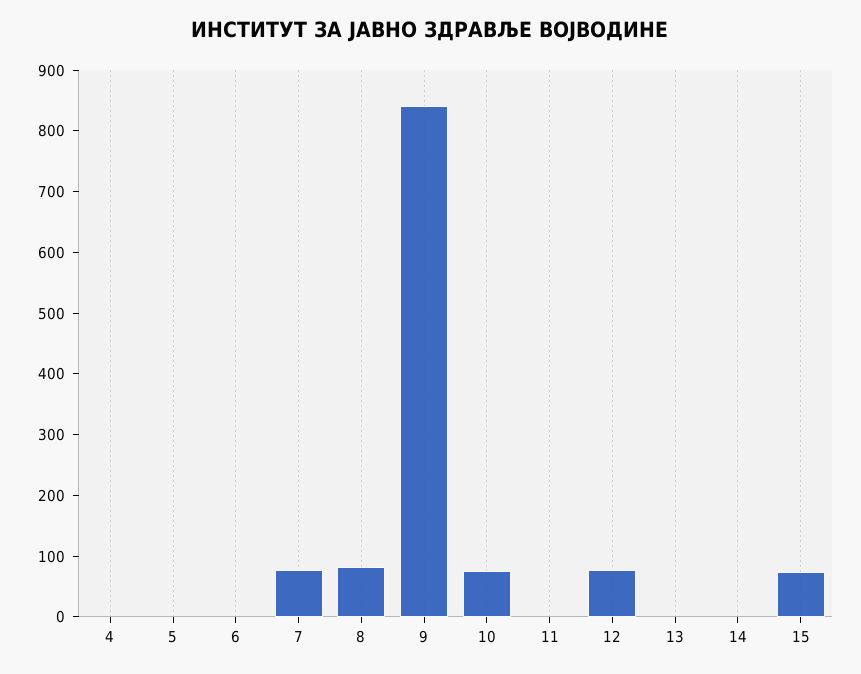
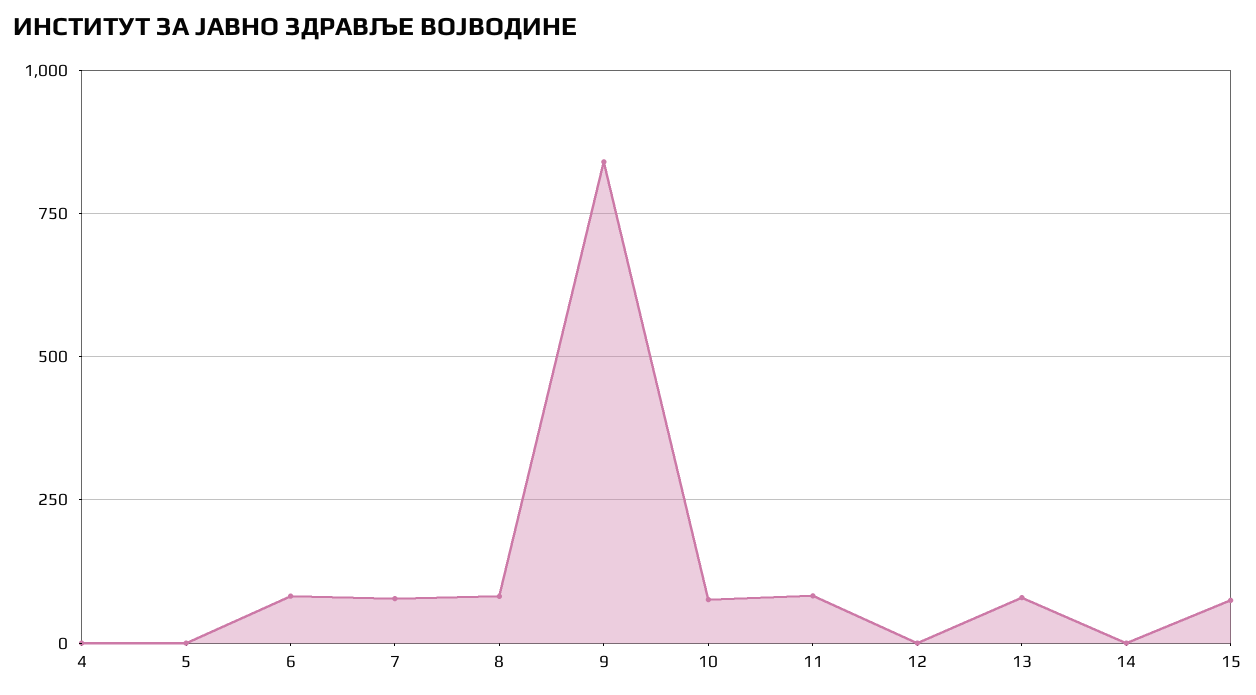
6: 0 -> 75
11: 0 -> 75
12: 80 -> 0
13: 0 -> 75

